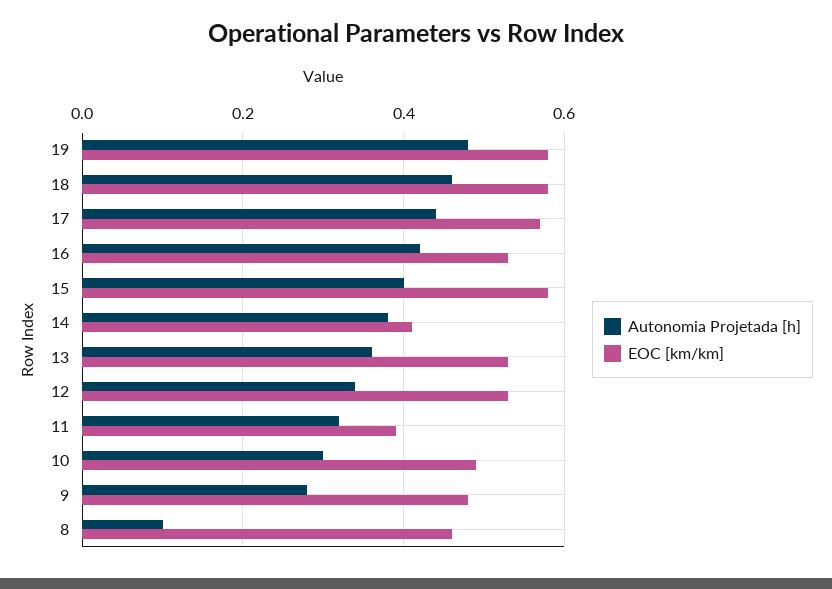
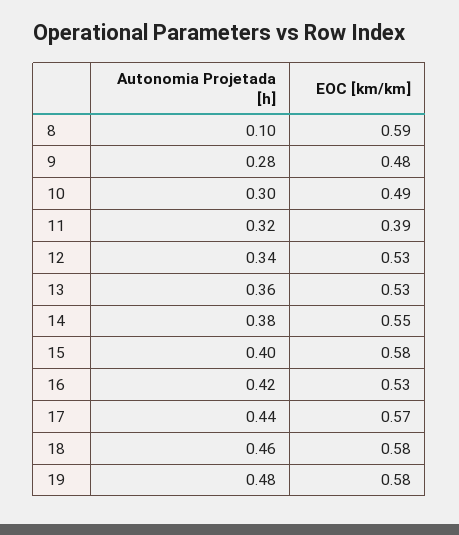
EOC [km/km], 14: 0.4 -> 0.55
EOC [km/km], 8: 0.45 -> 0.59

